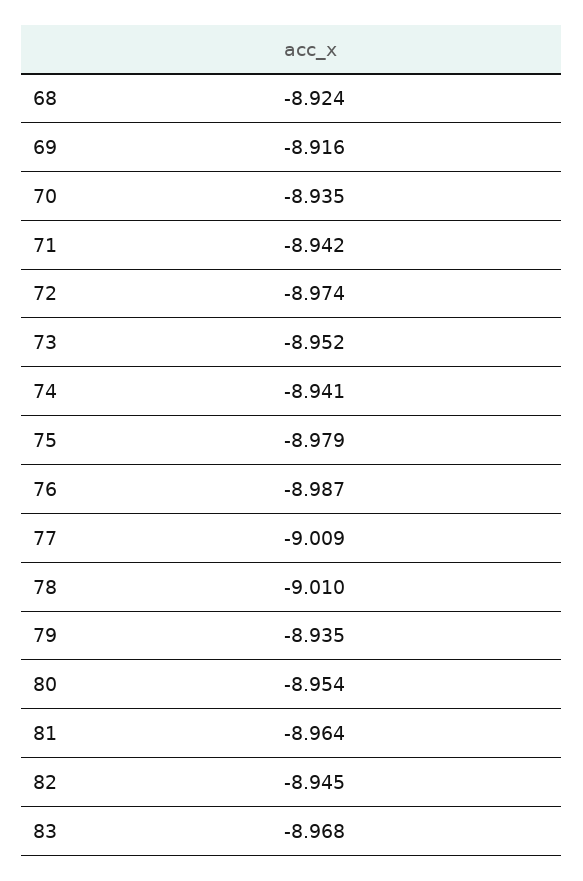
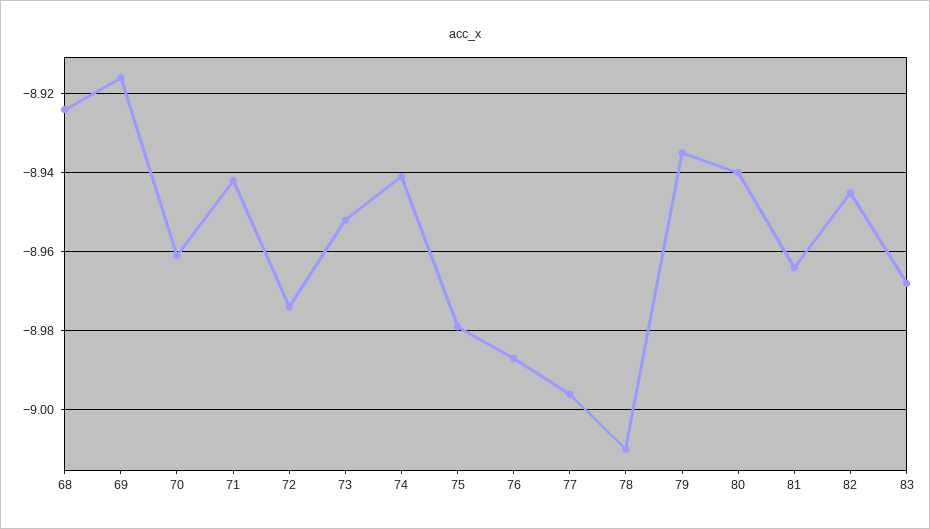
70: -8.935 -> -8.96
77: -9.009 -> -8.995
80: -8.954 -> -8.94

